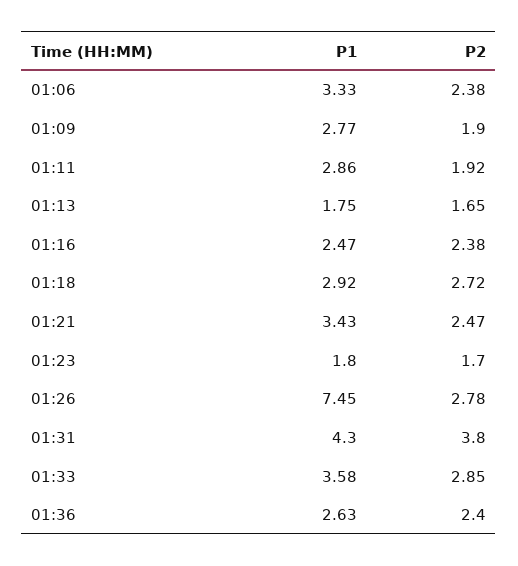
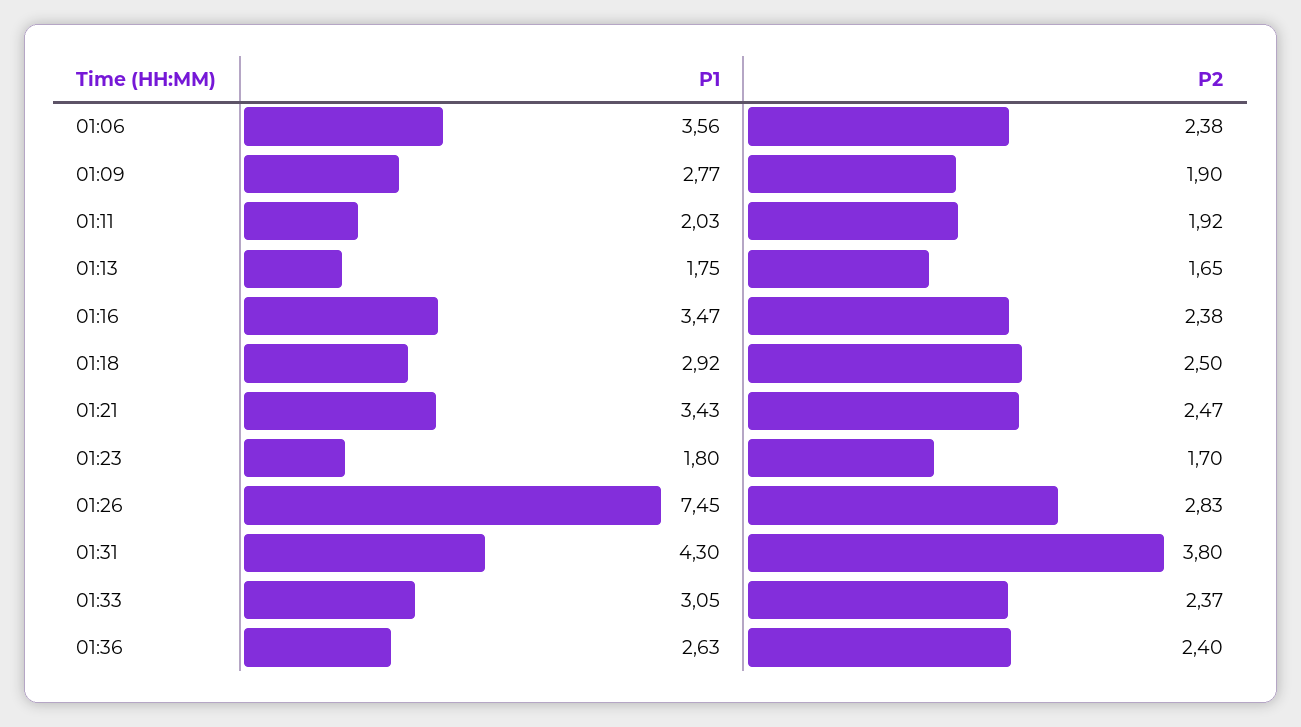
P1, 01:06: 3.33 -> 3.56
P1, 01:11: 2.86 -> 2.03
P1, 01:16: 2.47 -> 3.47
P2, 01:18: 2.72 -> 2.5
P2, 01:26: 2.78 -> 2.83
P1, 01:33: 3.58 -> 3.05
P2, 01:33: 2.85 -> 2.37

